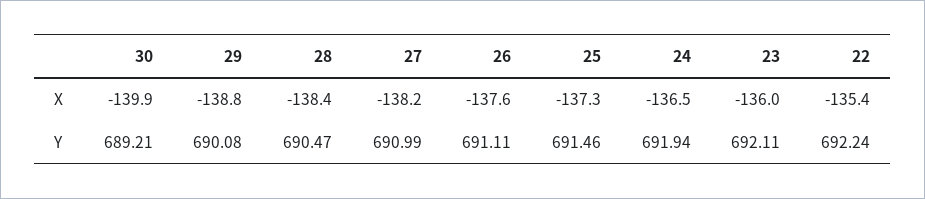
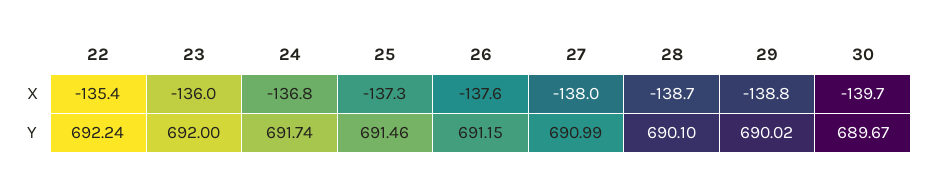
30, X: -139.9 -> -139.7
28, X: -138.4 -> -138.7
27, X: -138.2 -> -138
24, X: -136.5 -> -136.8
30, Y: 689.21 -> 689.67
29, Y: 690.08 -> 690.02
28, Y: 690.47 -> 690.1
26, Y: 691.11 -> 691.15
24, Y: 691.94 -> 691.74
23, Y: 692.11 -> 692

